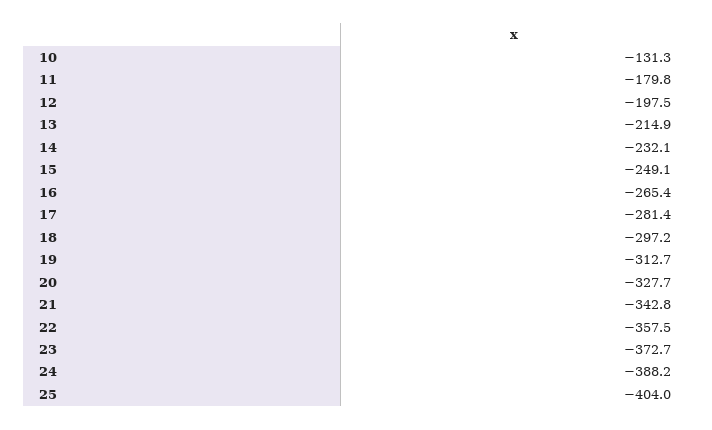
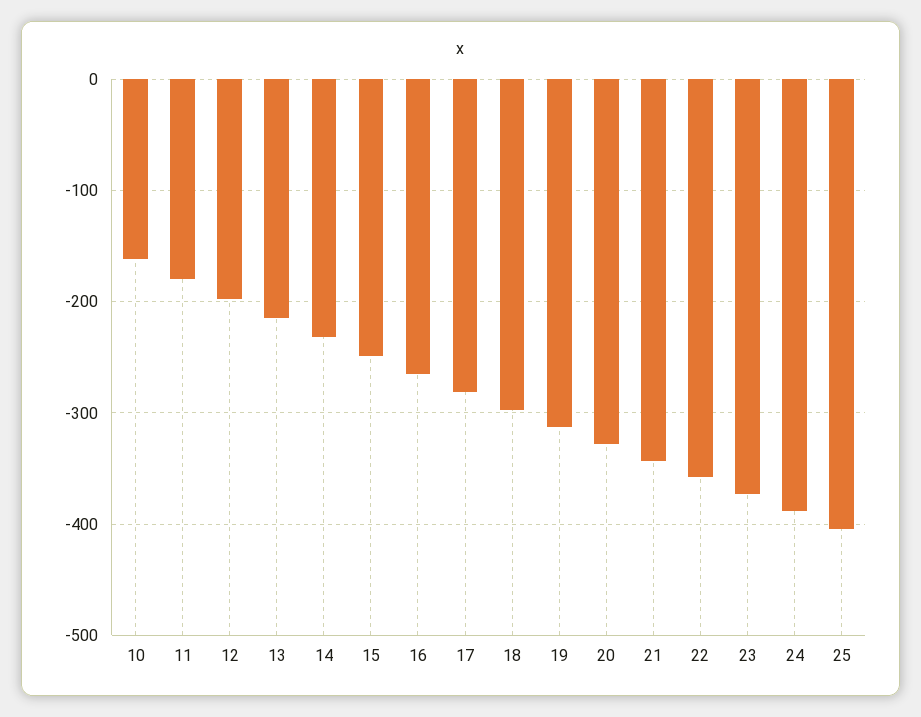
10: -131.3 -> -160

